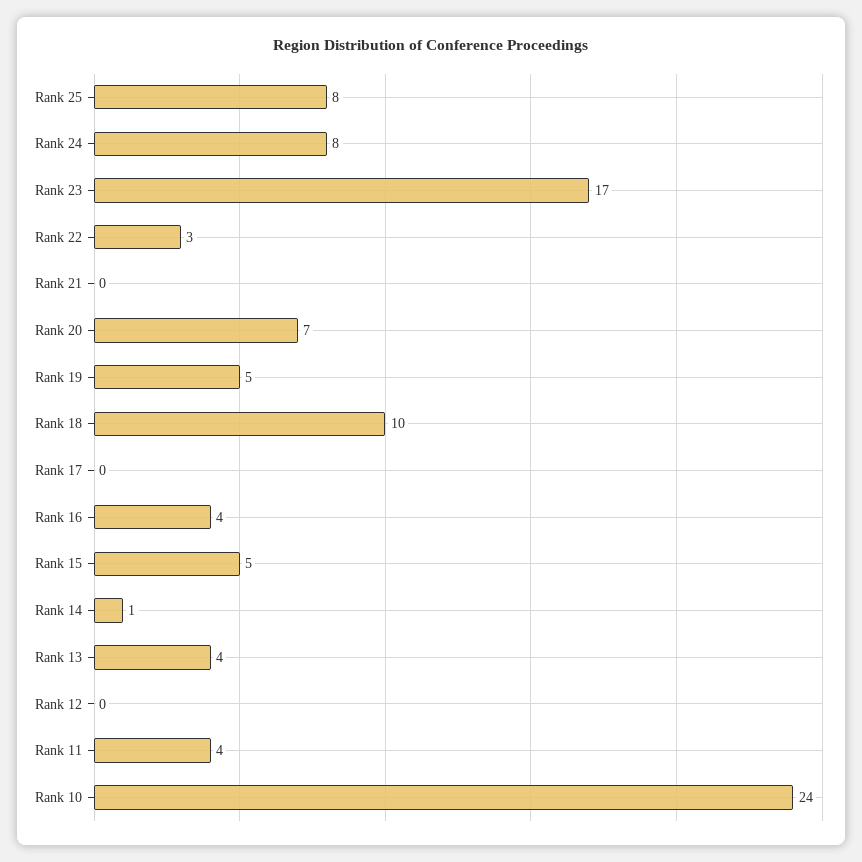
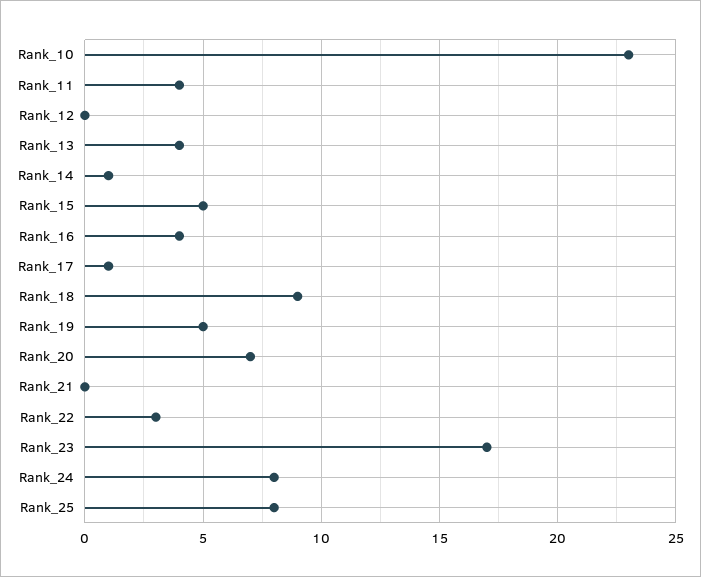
Rank 18: 10 -> 9
Rank 17: 0 -> 1
Rank 10: 24 -> 23

